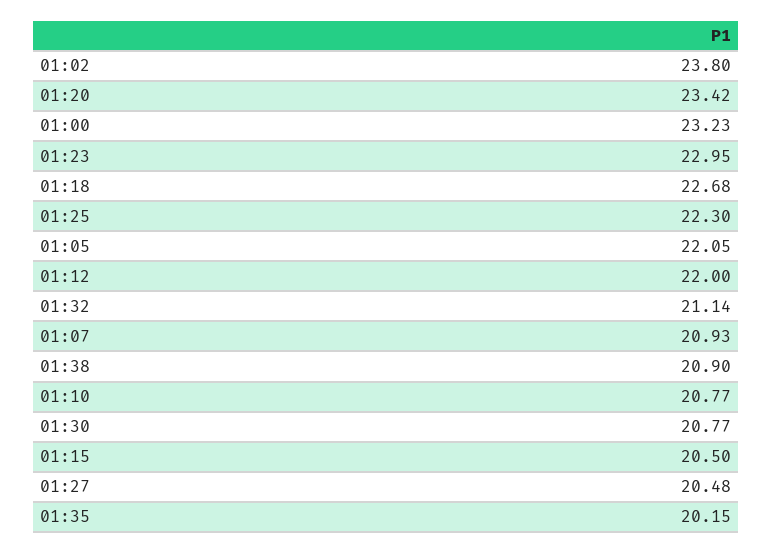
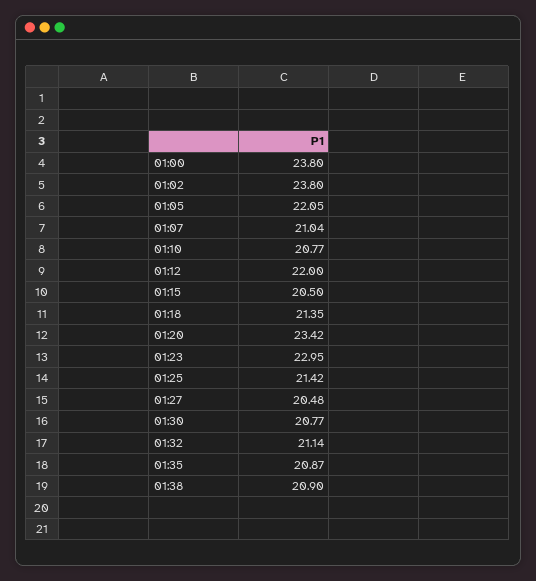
01:00: 23.23 -> 23.8
01:18: 22.68 -> 21.35
01:25: 22.3 -> 21.42
01:07: 20.93 -> 21.04
01:35: 20.15 -> 20.87

